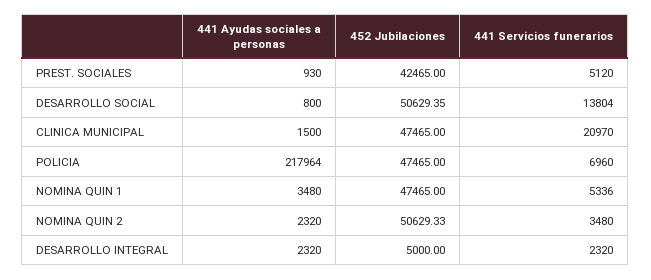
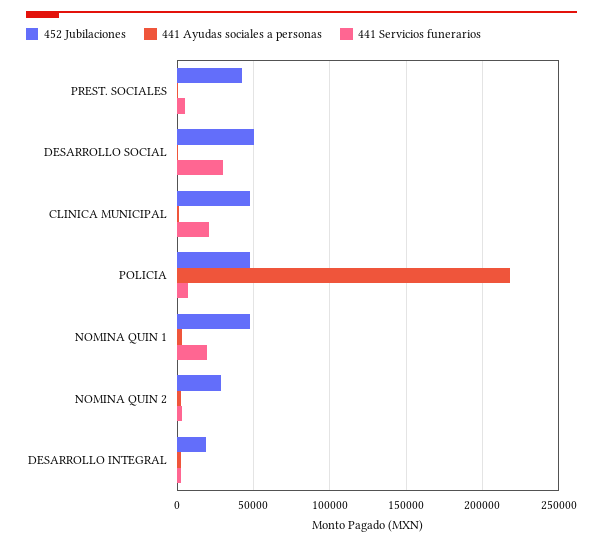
441 Servicios funerarios, DESARROLLO SOCIAL: 13804 -> 30000
441 Servicios funerarios, NOMINA QUIN 1: 5336 -> 20000
452 Jubilaciones, NOMINA QUIN 2: 50629.33 -> 30000
452 Jubilaciones, DESARROLLO INTEGRAL: 5000 -> 20000

